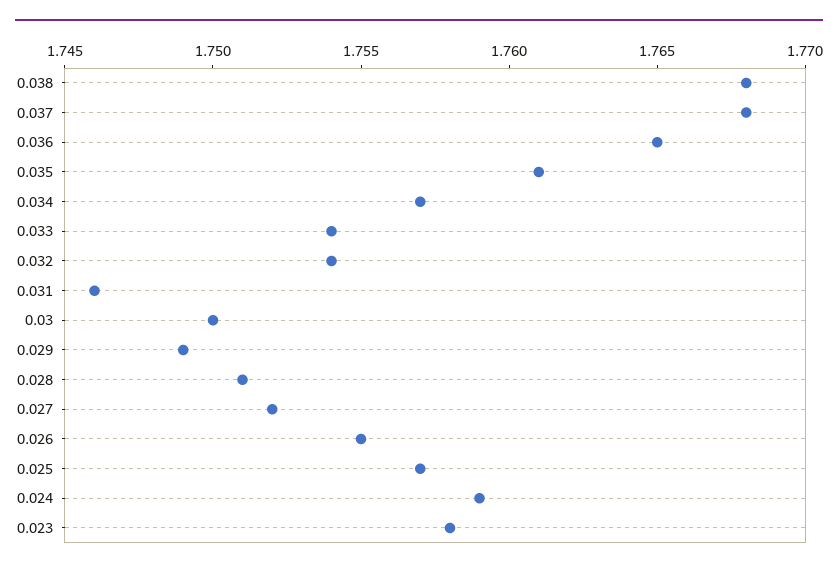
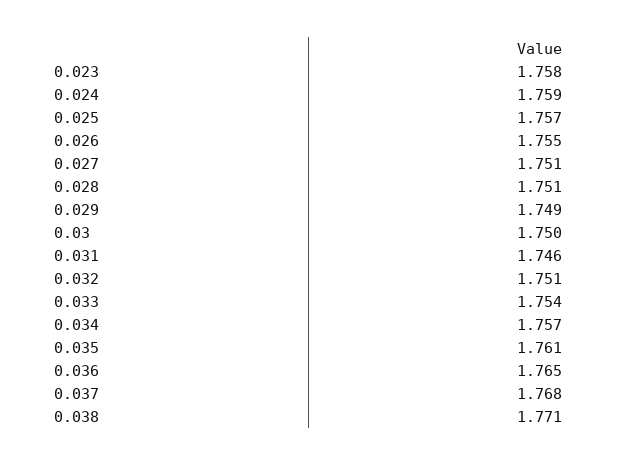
0.038: 1.768 -> 1.771
0.032: 1.754 -> 1.751
0.027: 1.752 -> 1.751

